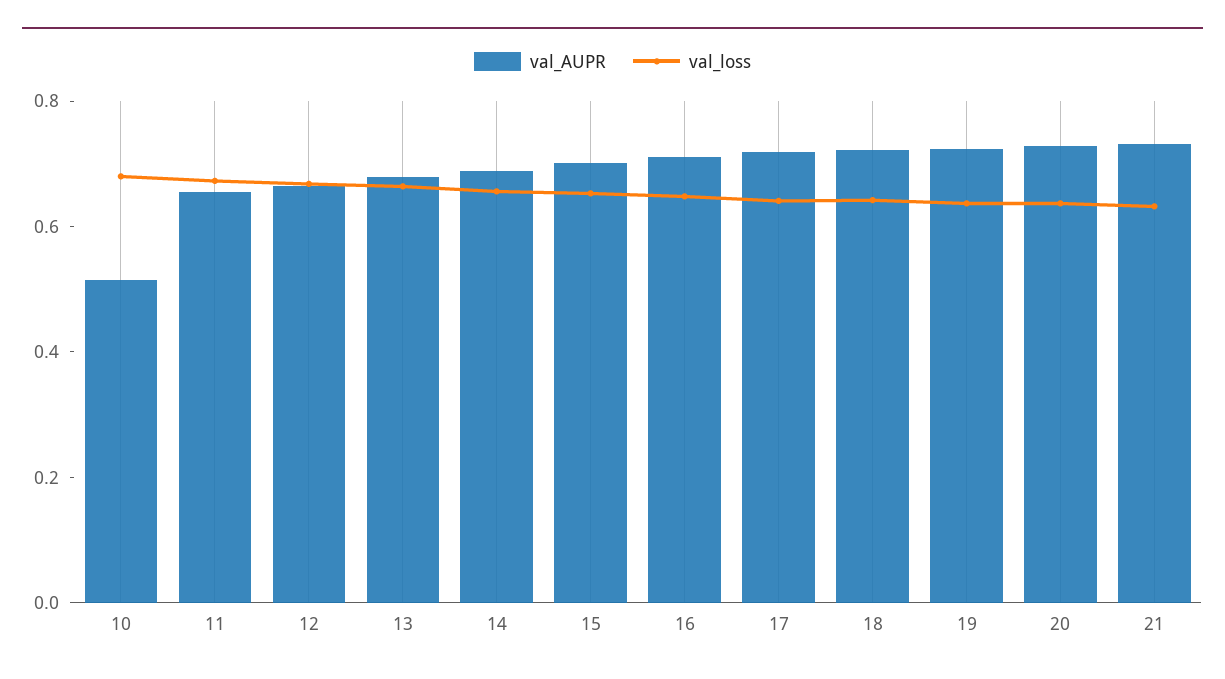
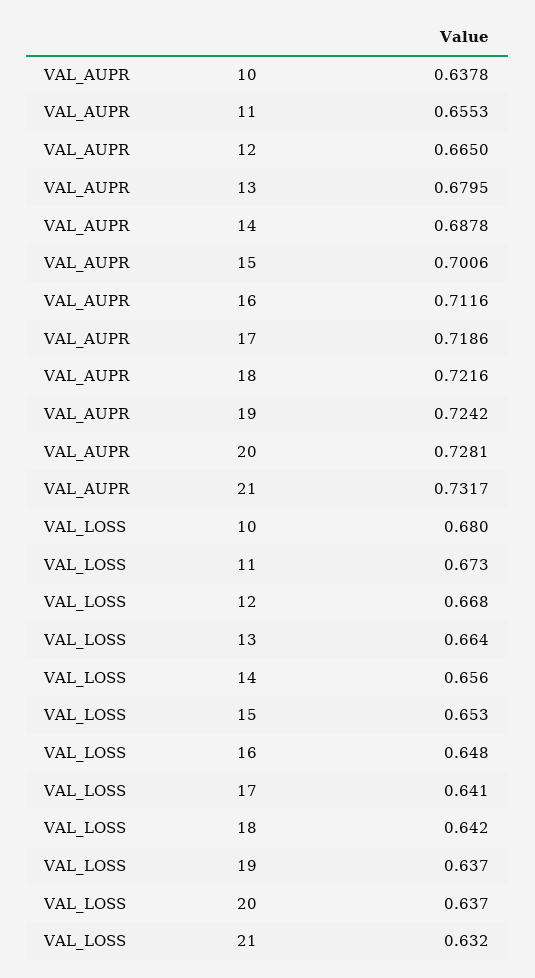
val_AUPR, 10: 0.5 -> 0.6378

